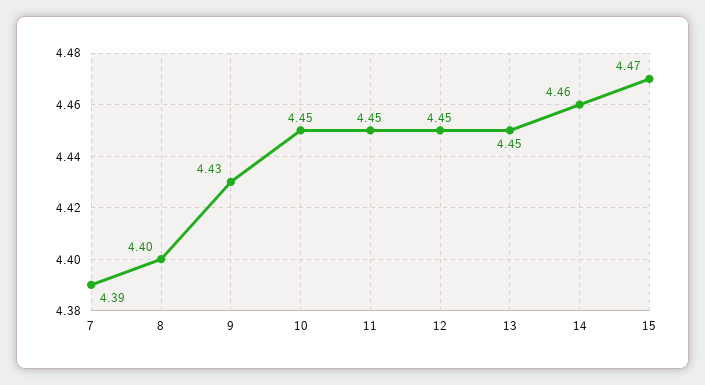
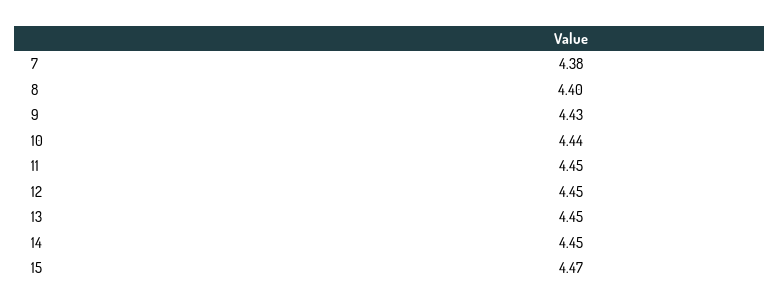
7: 4.39 -> 4.38
10: 4.45 -> 4.44
14: 4.46 -> 4.45

